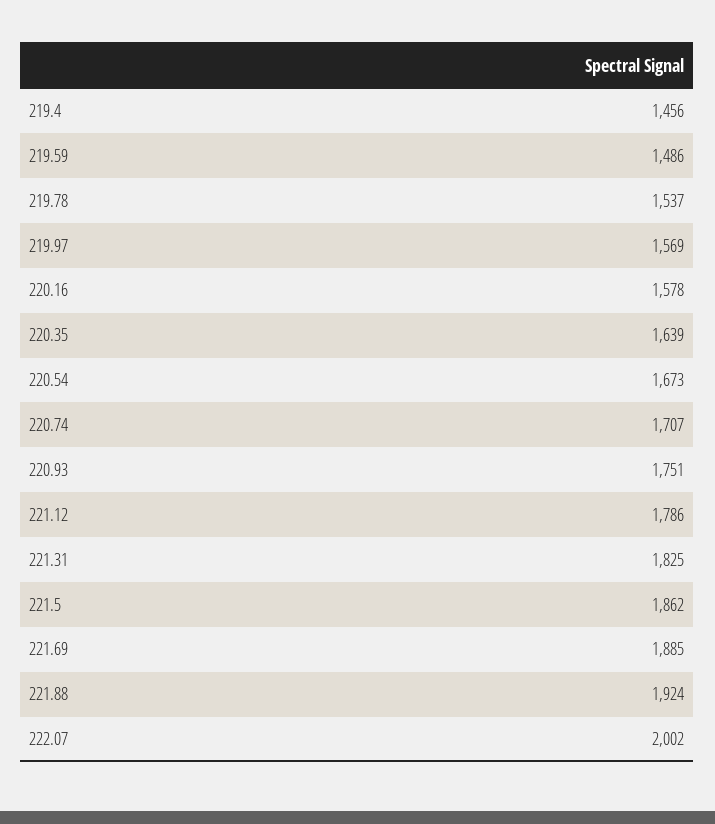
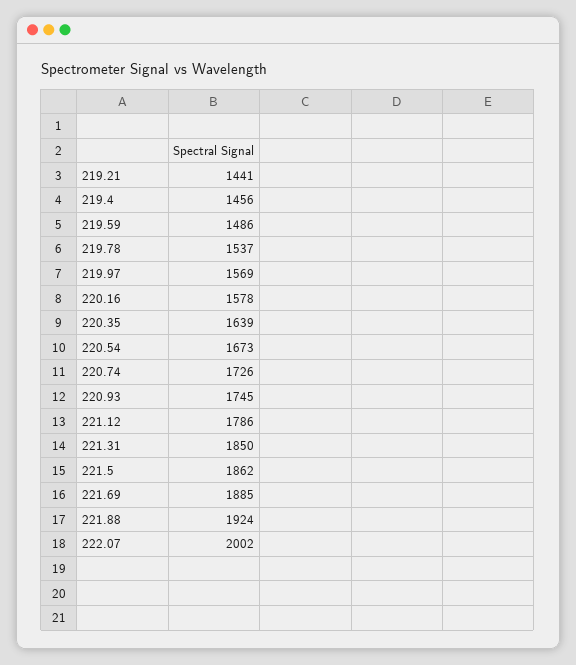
220.74: 1707 -> 1726
220.93: 1751 -> 1745
221.31: 1825 -> 1850
219.21: none -> 1441

